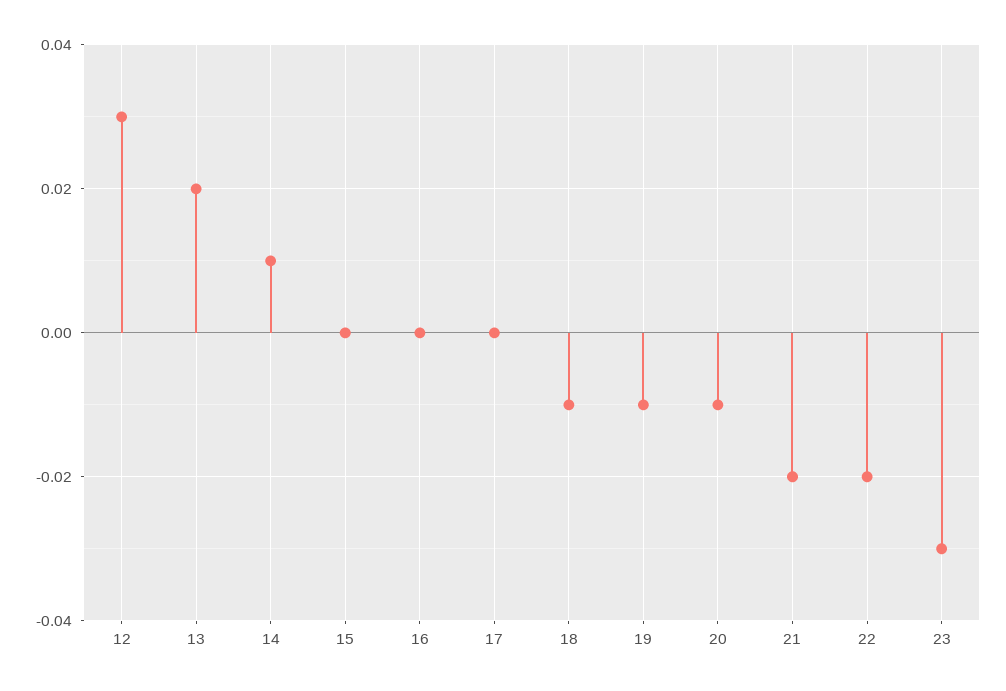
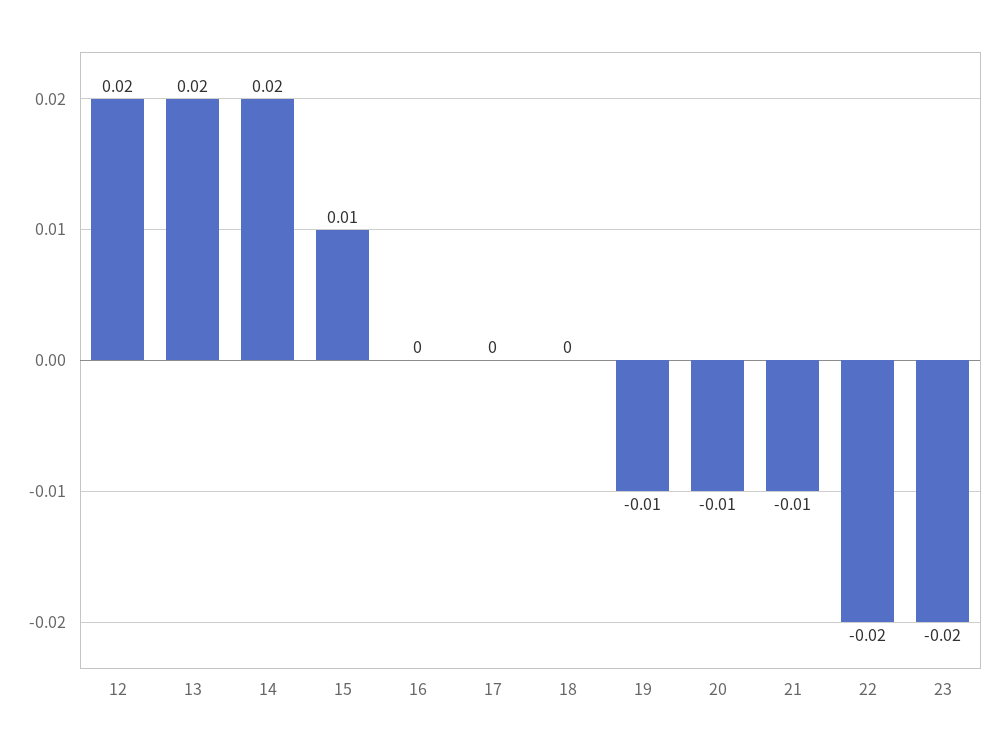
12: 0.03 -> 0.02
14: 0.01 -> 0.02
15: 0 -> 0.01
18: -0.01 -> 0
21: -0.02 -> -0.01
23: -0.03 -> -0.02

